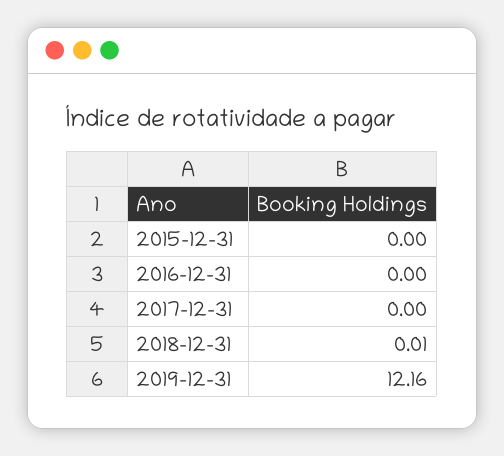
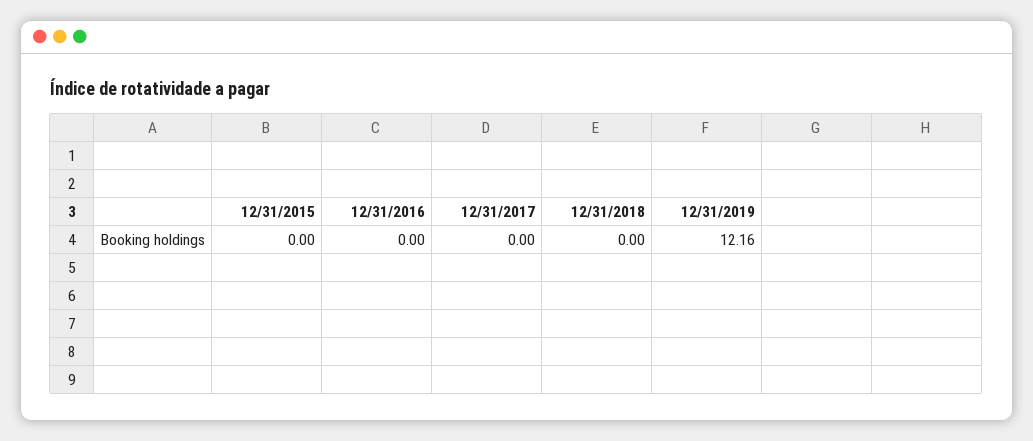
2018-12-31: 0.01 -> 0

